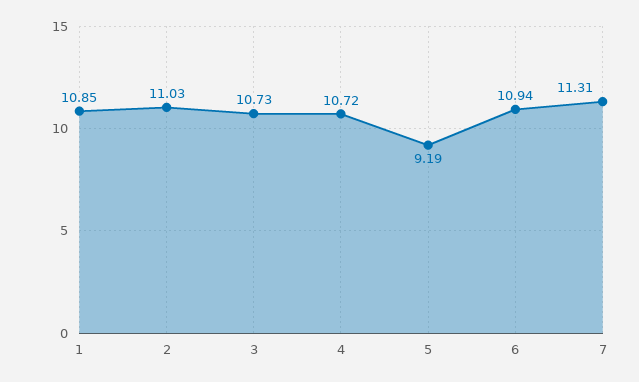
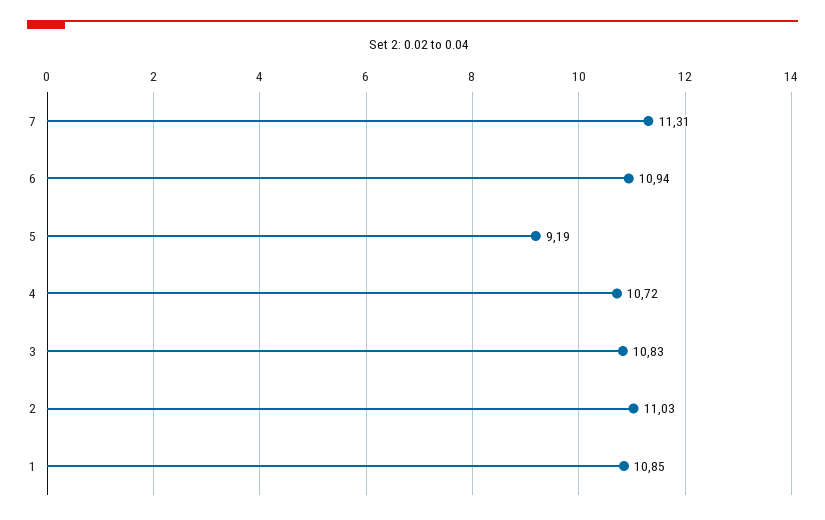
3: 10.73 -> 10.83

